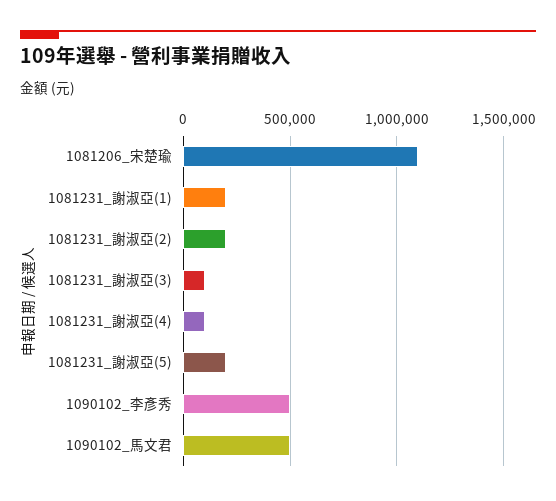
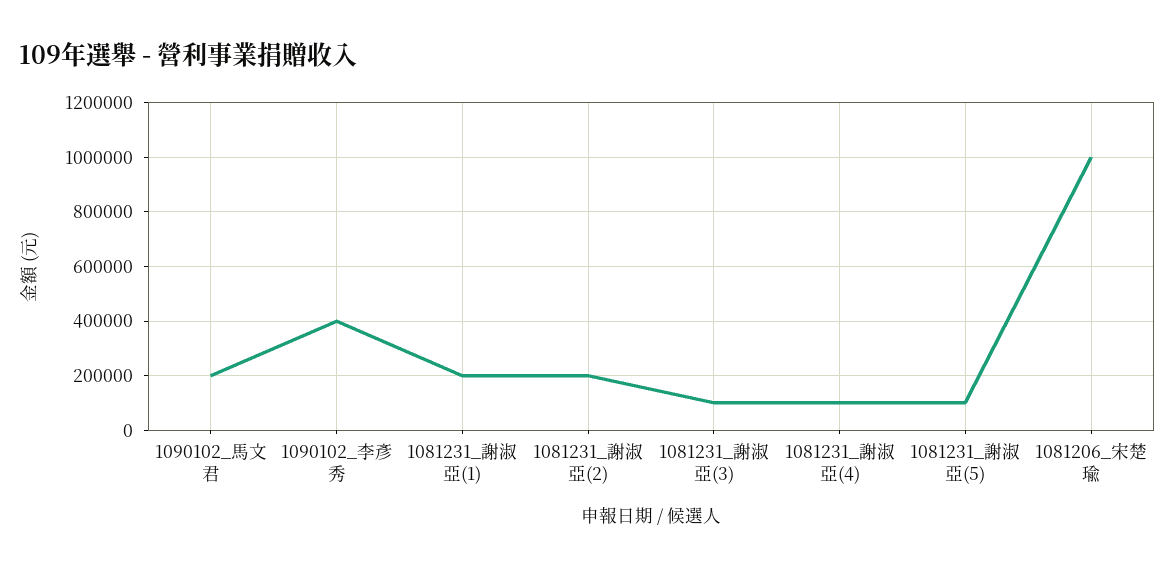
1081206_宋楚瑜: 1100000 -> 1000000
1081231_謝淑亞(5): 200000 -> 100000
1090102_李彥秀: 500000 -> 400000
1090102_馬文君: 500000 -> 200000

